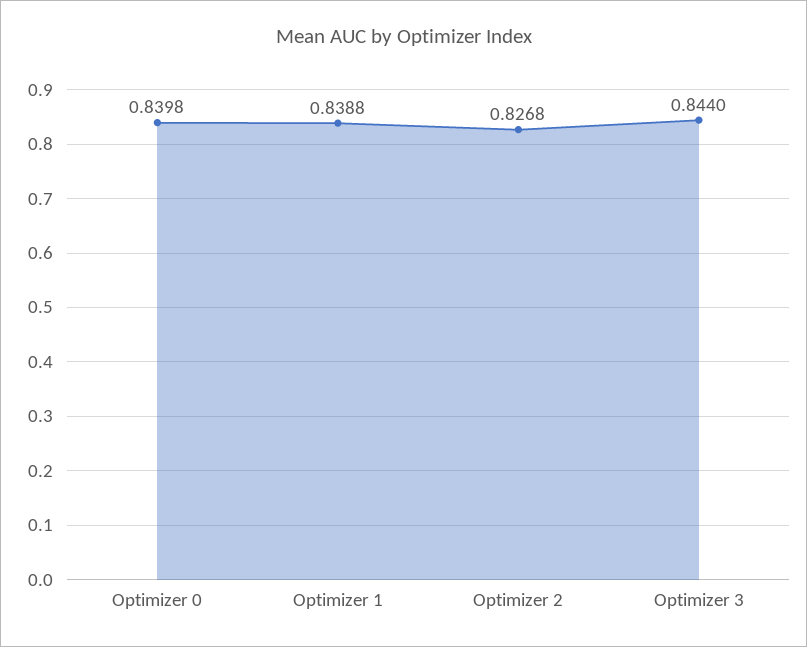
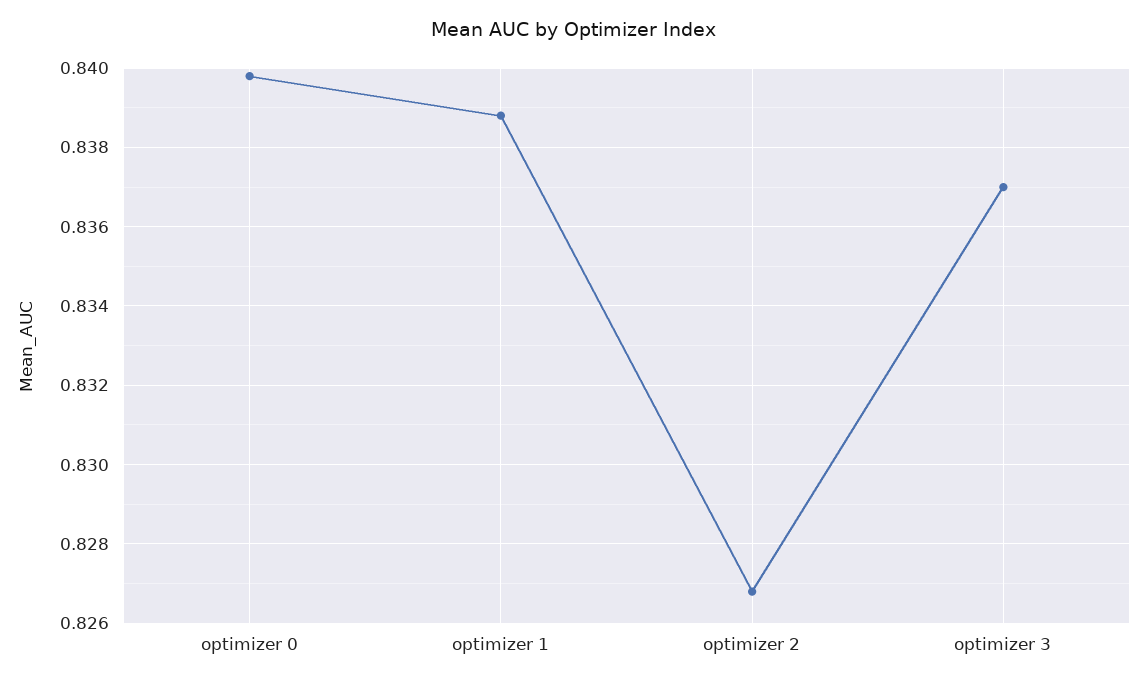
Optimizer 3: 0.844 -> 0.837

